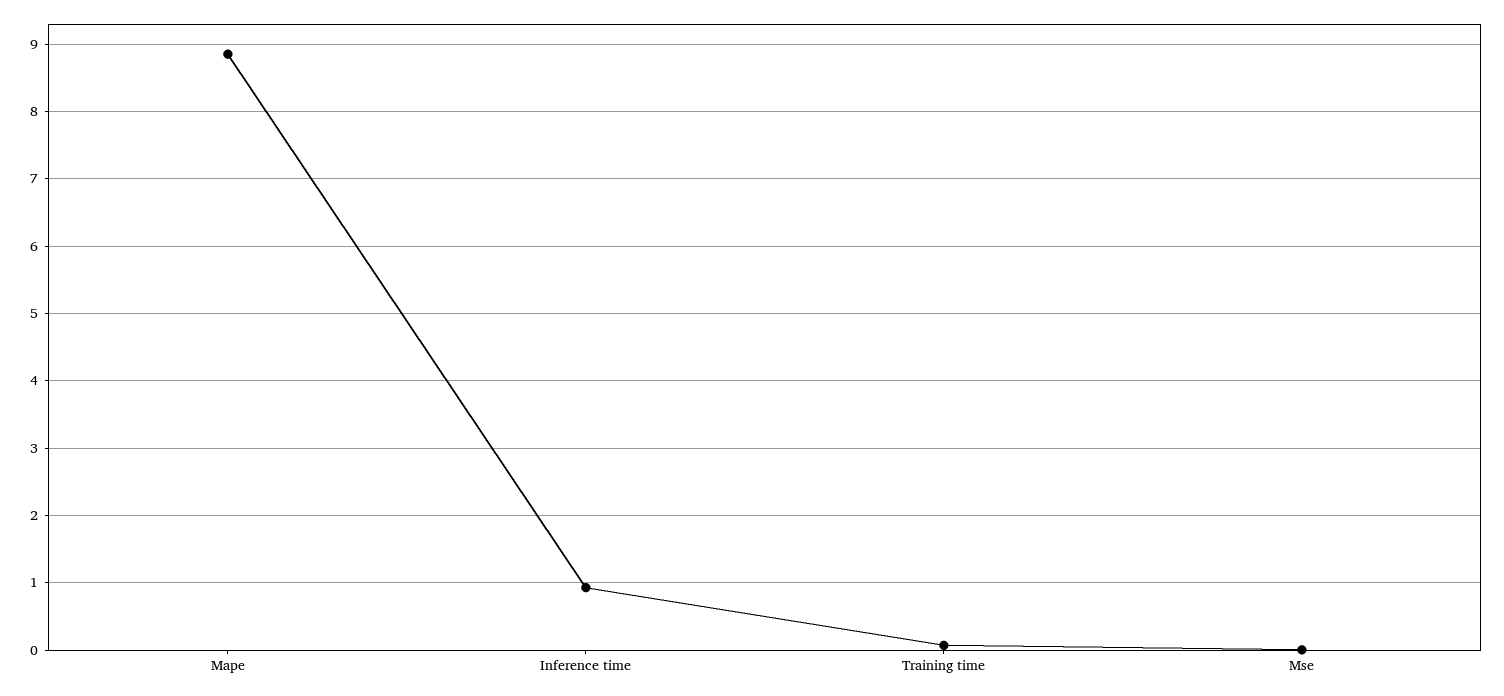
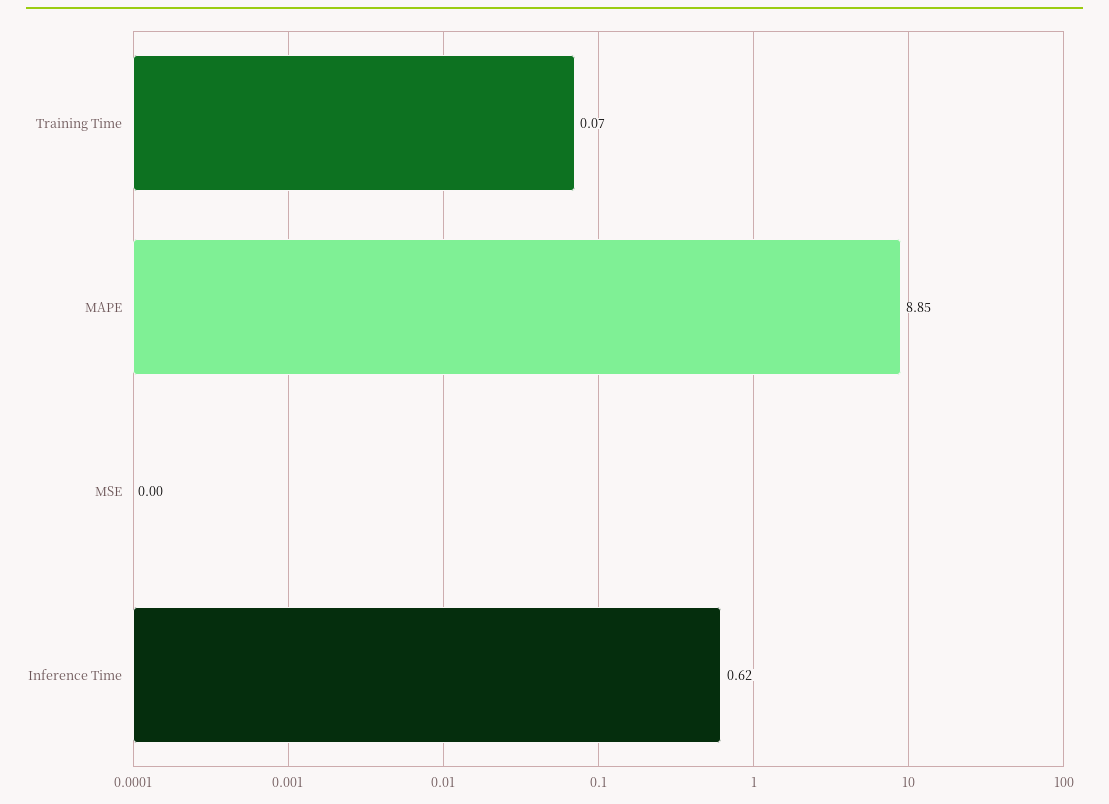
Inference time: 0.9 -> 0.62

